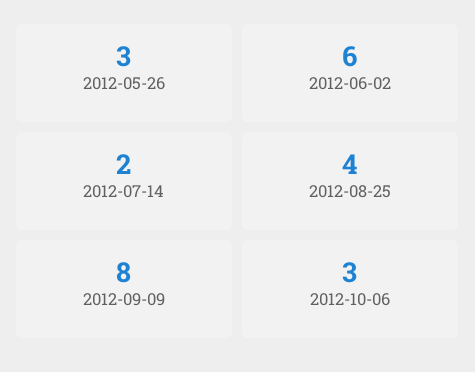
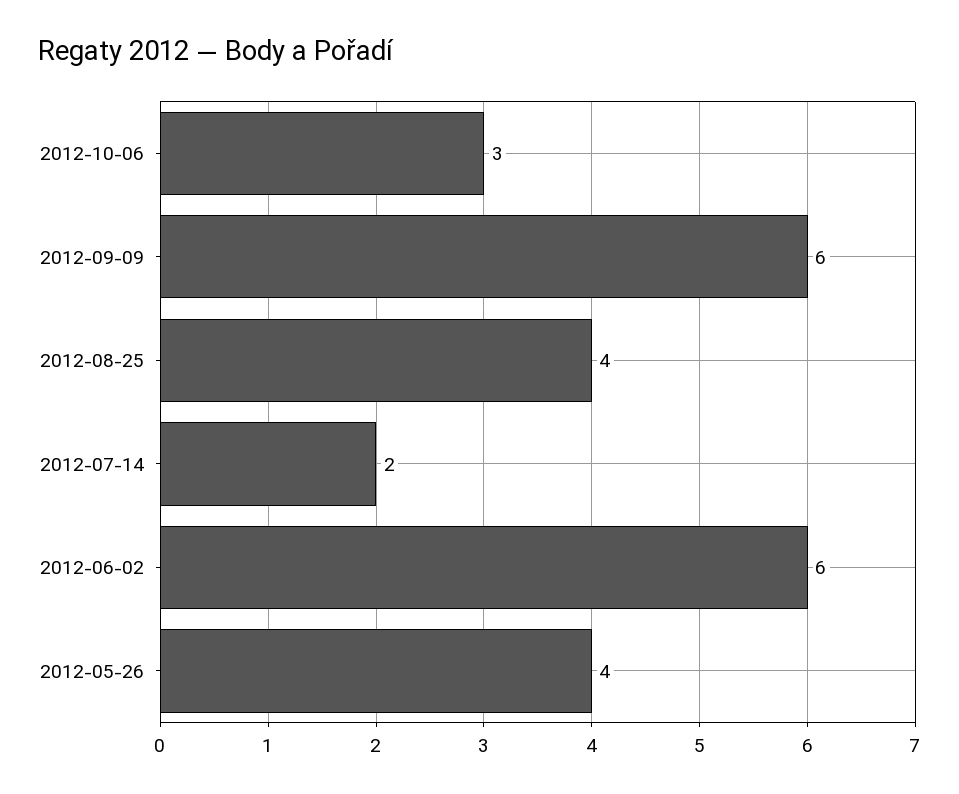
2012-05-26: 3 -> 4
2012-09-09: 8 -> 6

